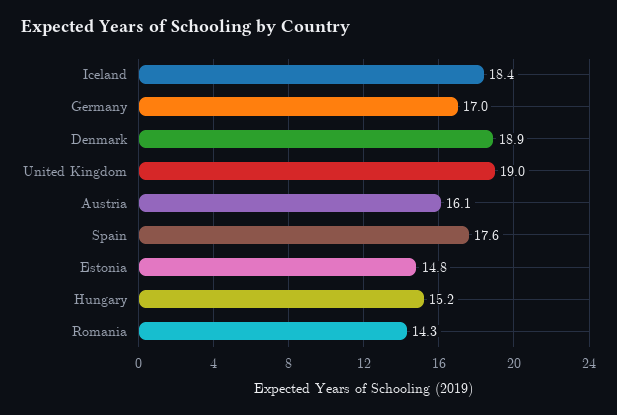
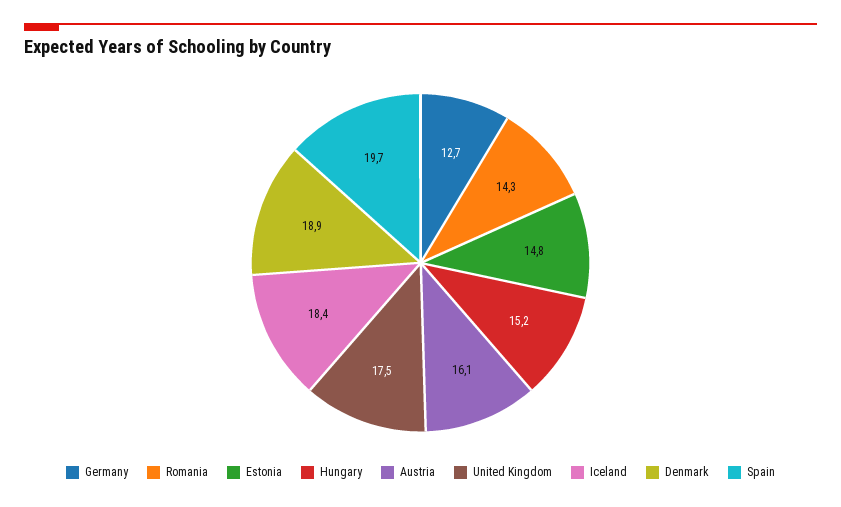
Germany: 17 -> 12.7
United Kingdom: 19 -> 17.5
Spain: 17.6 -> 19.7

